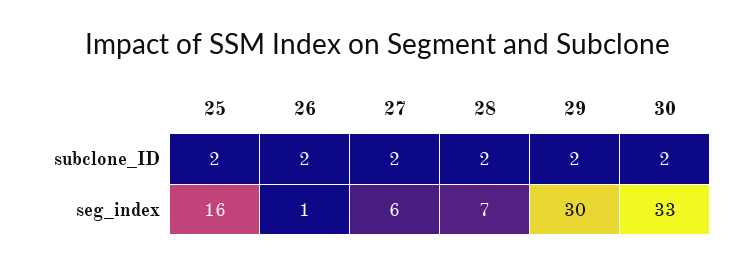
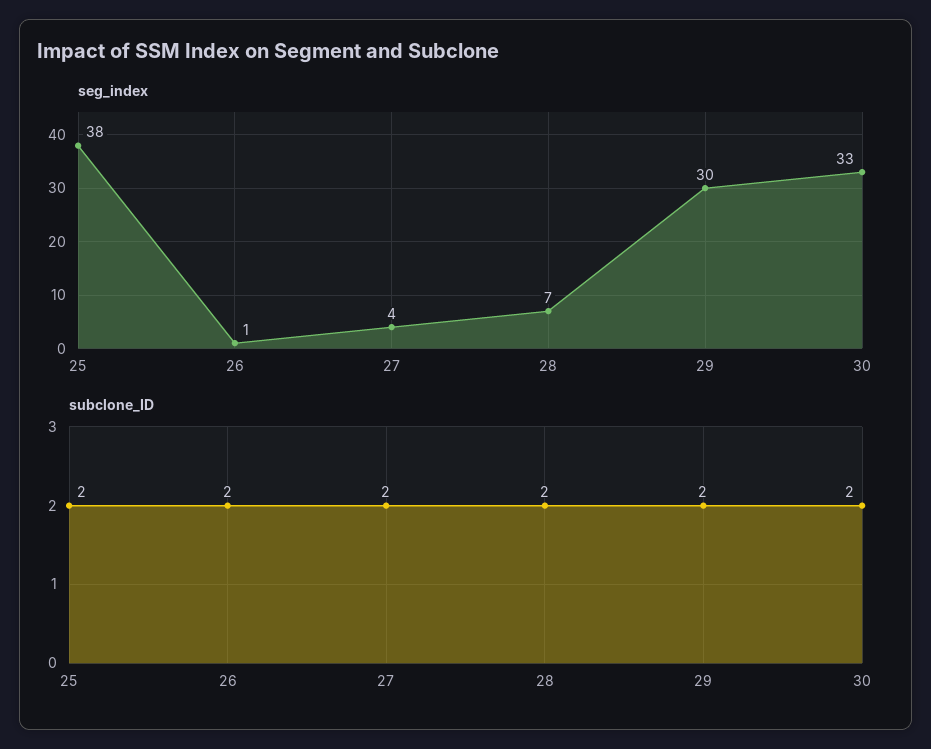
seg_index, 25: 16 -> 38
seg_index, 27: 6 -> 4

